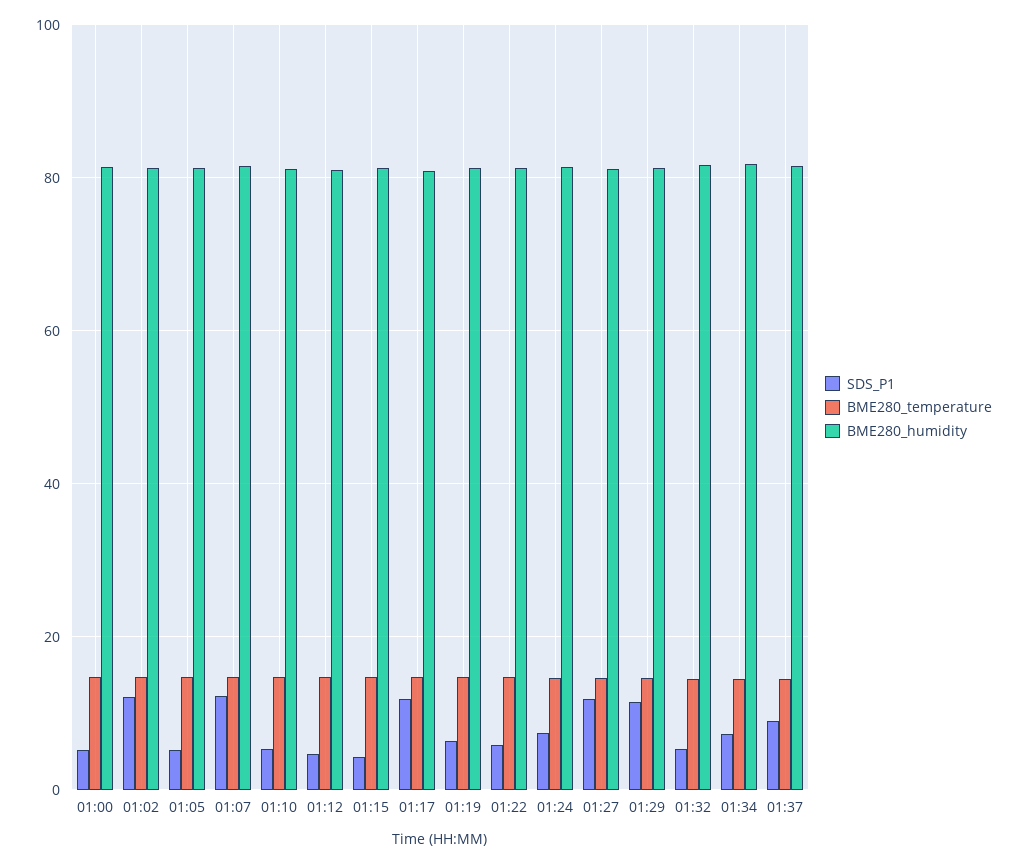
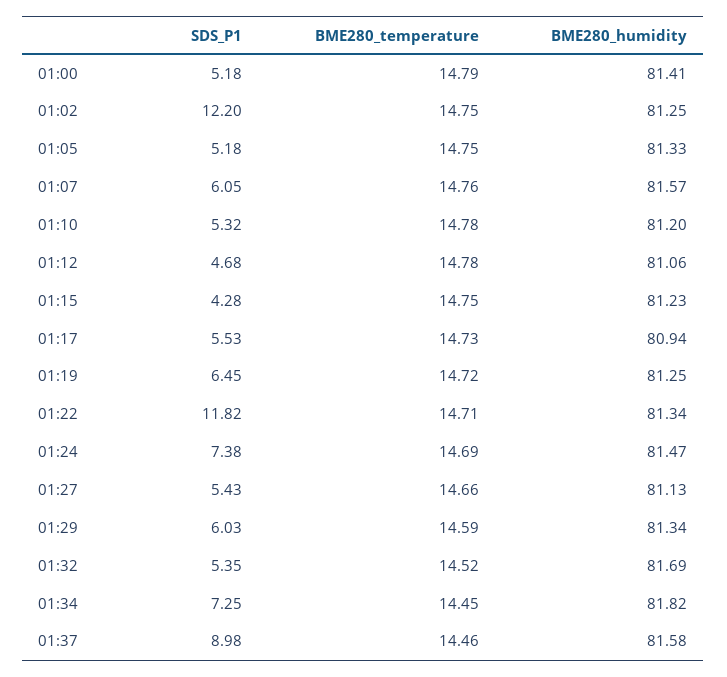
SDS_P1, 01:07: 12 -> 6.05
SDS_P1, 01:17: 12 -> 5.53
SDS_P1, 01:22: 6 -> 11.82
SDS_P1, 01:27: 12 -> 5.43
SDS_P1, 01:29: 12 -> 6.03

